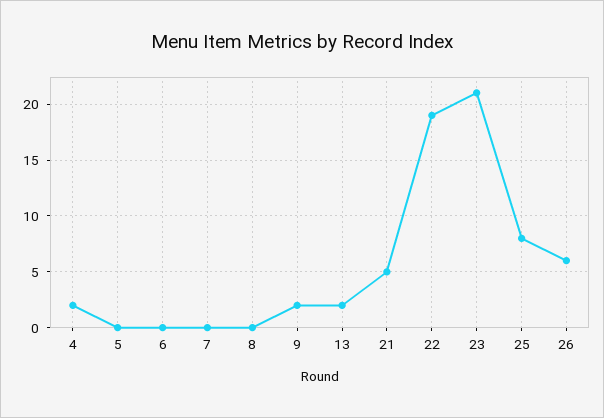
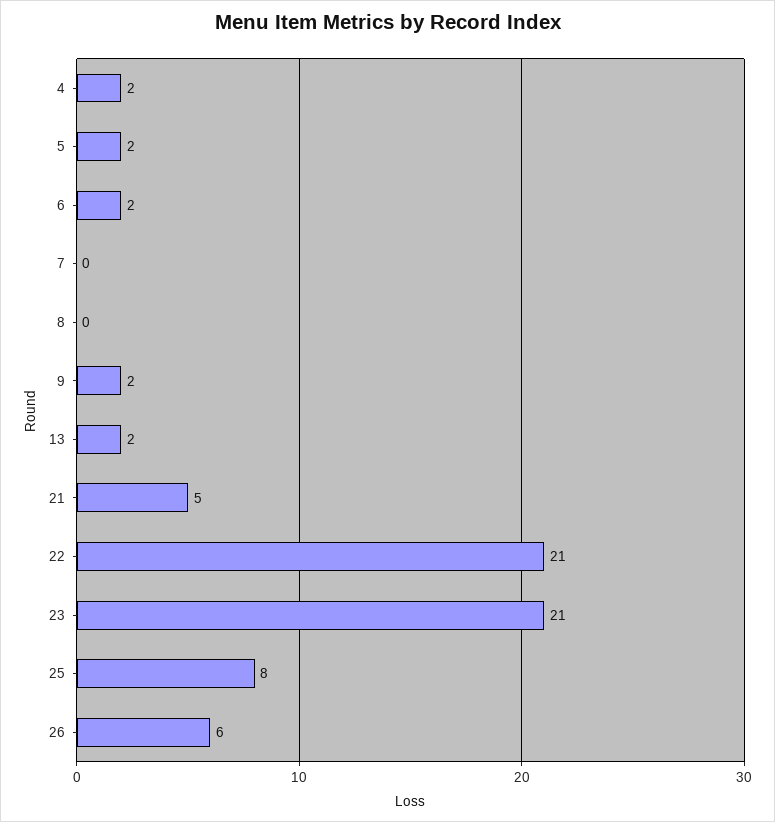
5: 0 -> 2
6: 0 -> 2
22: 19 -> 21

